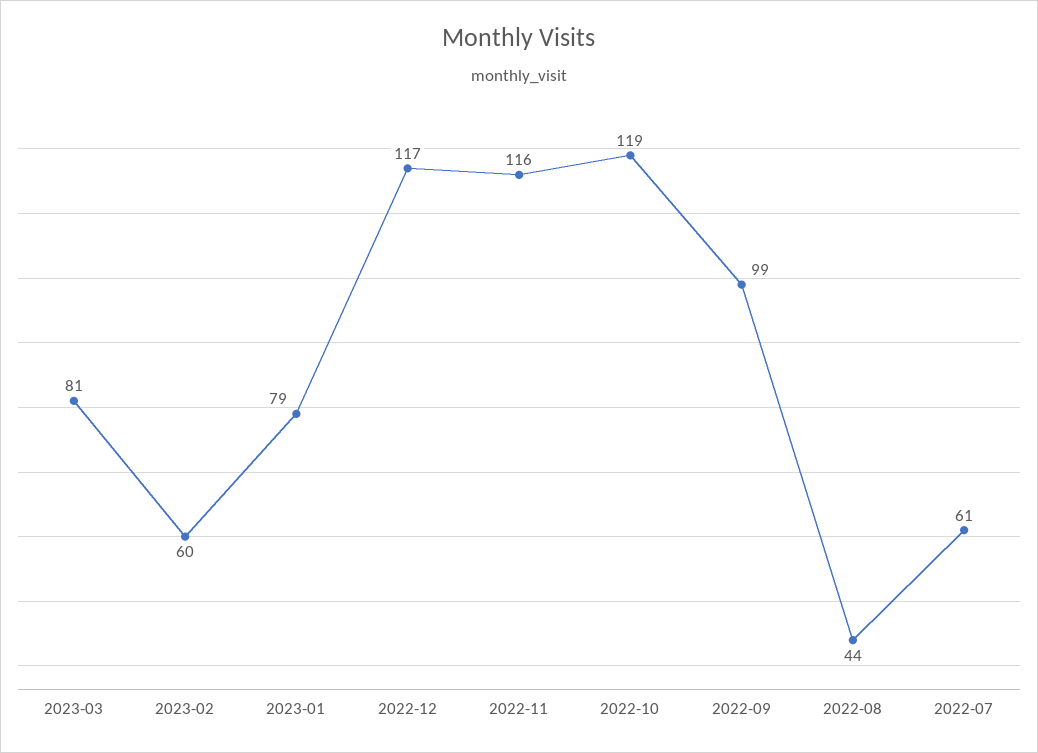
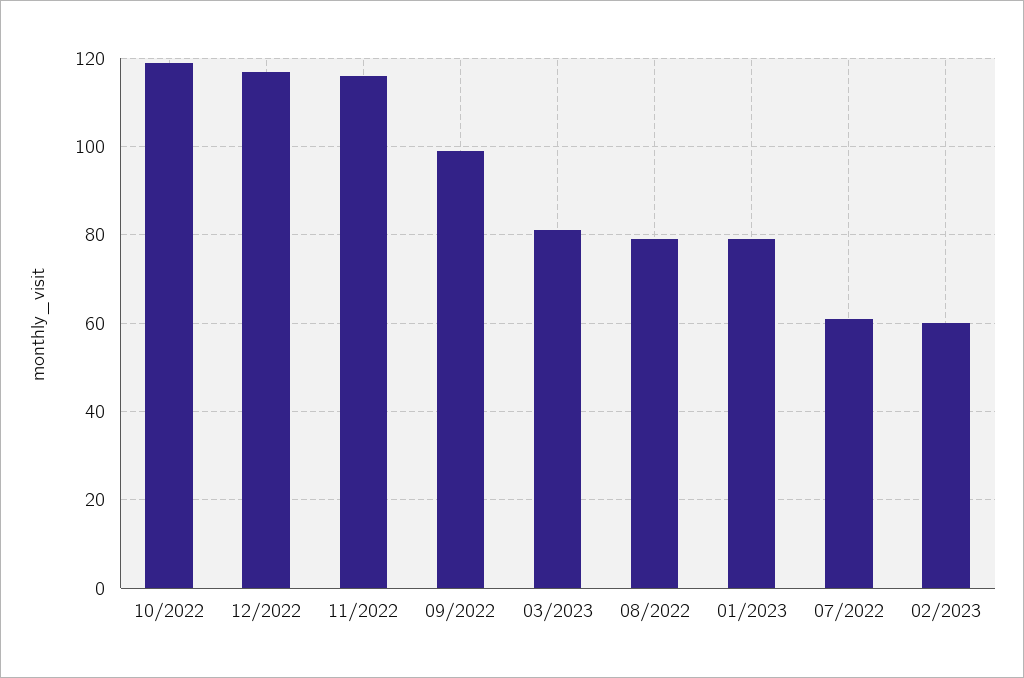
2022-08: 44 -> 80

